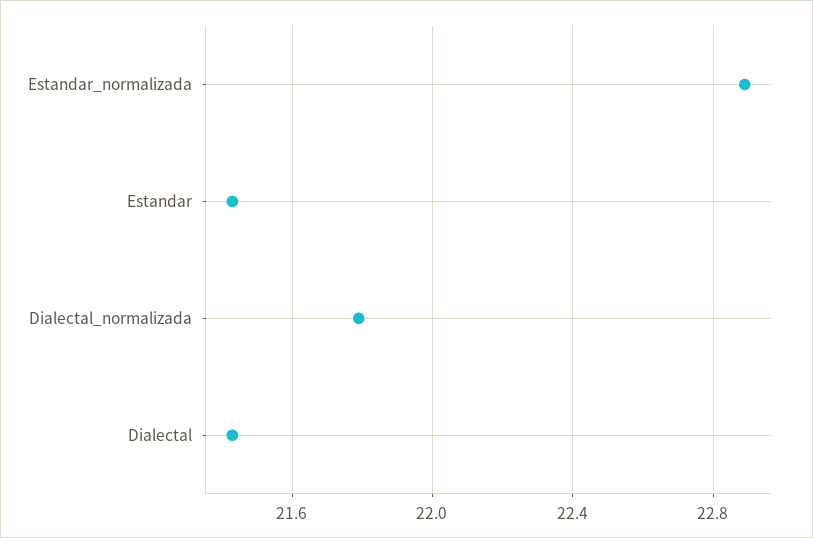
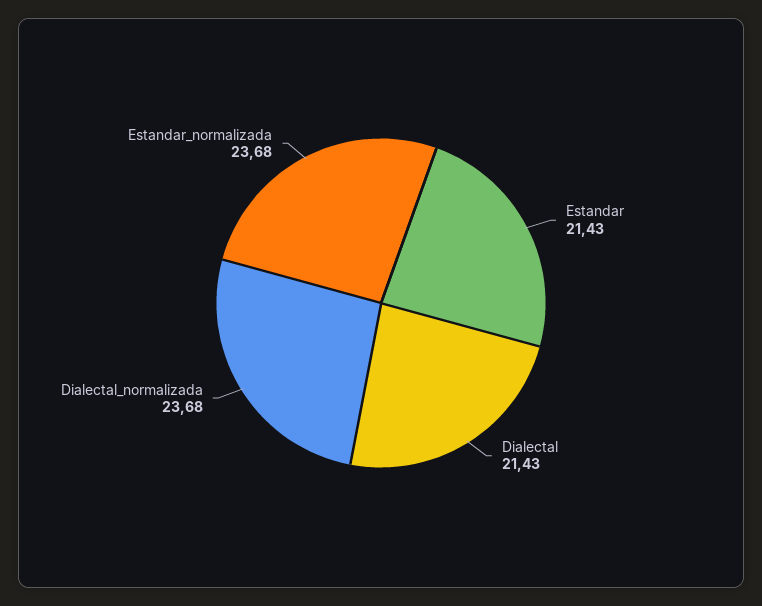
Estandar_normalizada: 22.9 -> 23.68
Dialectal_normalizada: 21.8 -> 23.68

